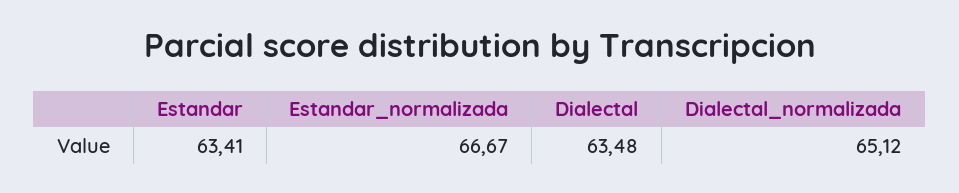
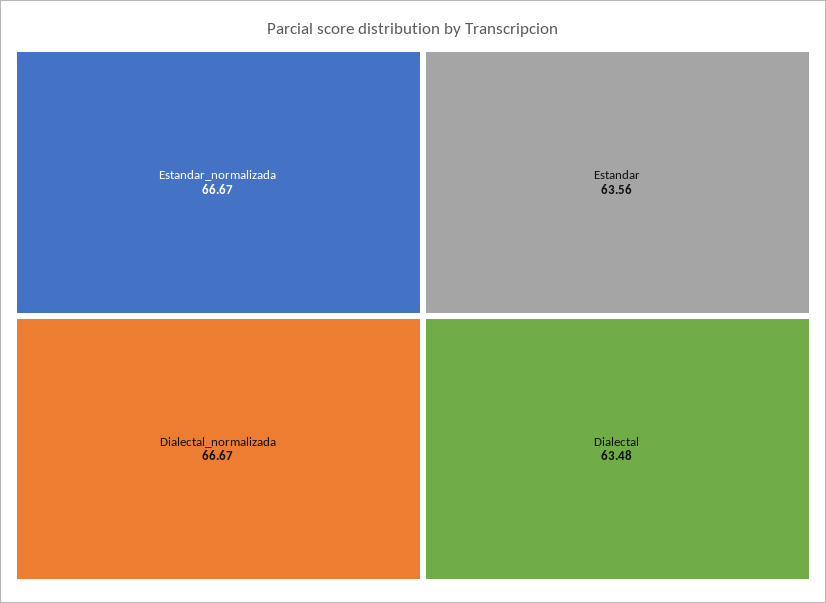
Estandar: 63.41 -> 63.56
Dialectal_normalizada: 65.12 -> 66.67

